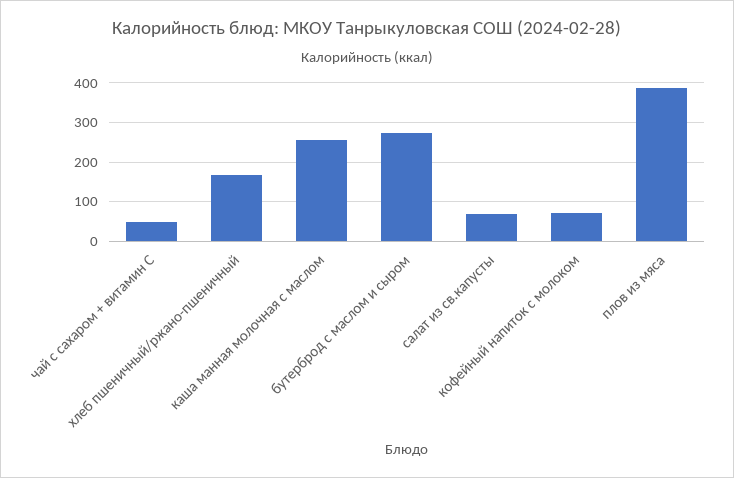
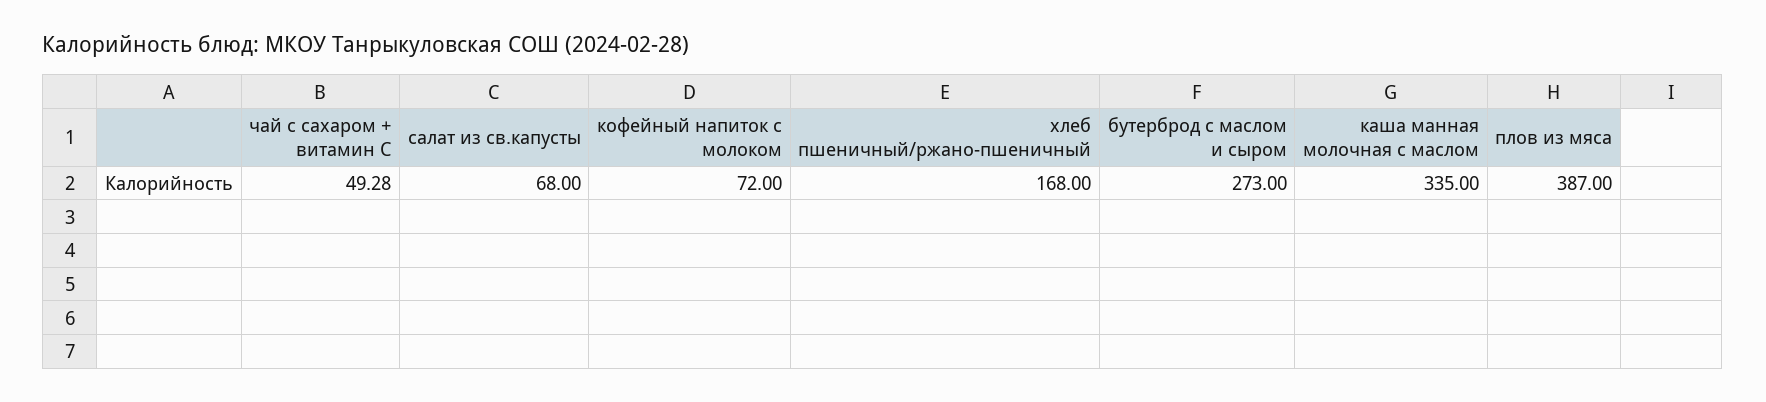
каша манная молочная с маслом: 260 -> 335

